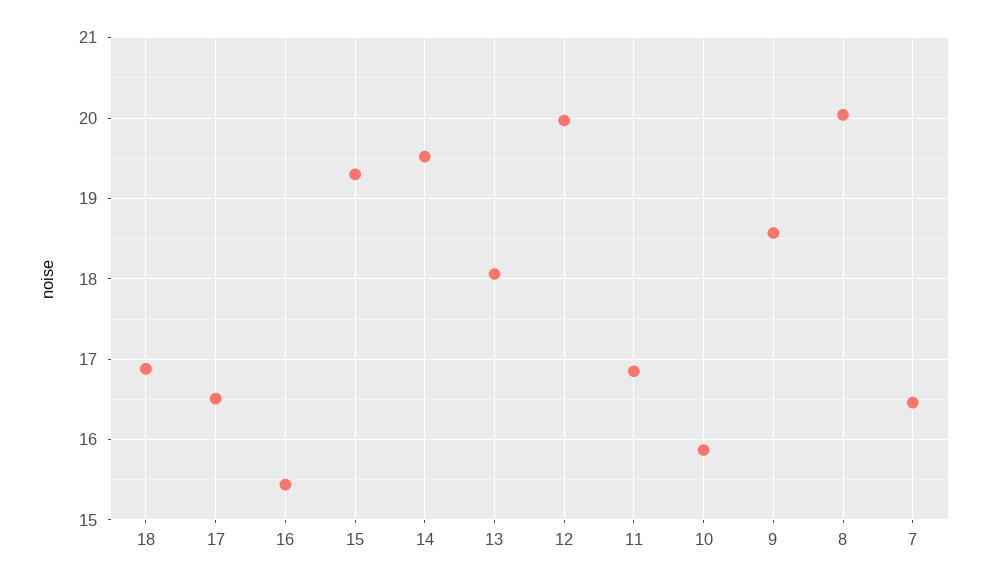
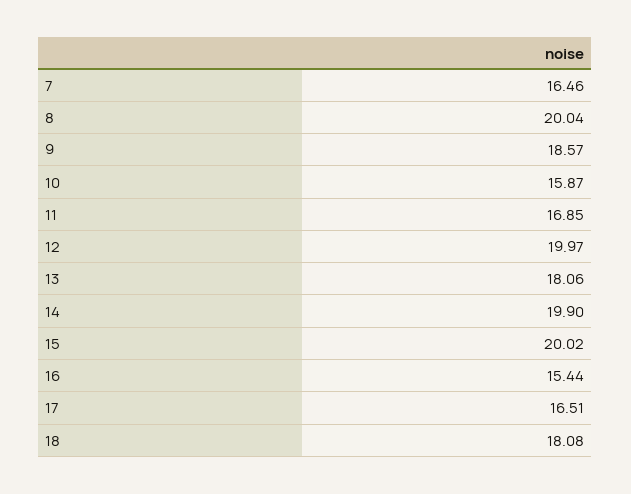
18: 16.9 -> 18.08
15: 19.3 -> 20.02
14: 19.5 -> 19.9

